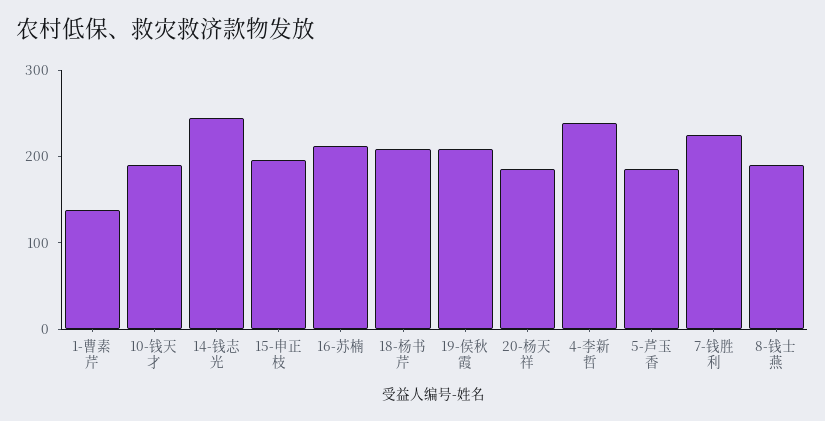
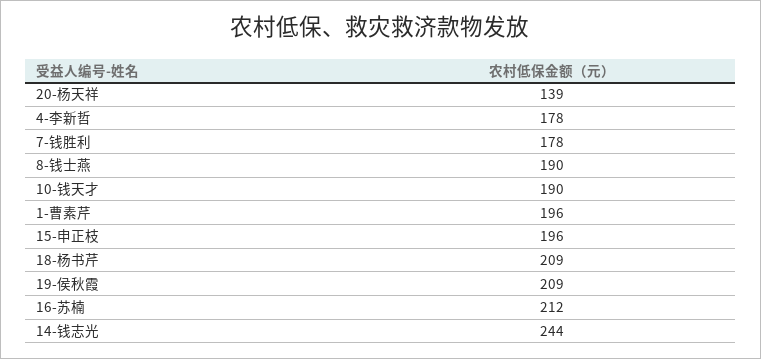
1-曹素芹: 140 -> 196
20-杨天祥: 180 -> 139
4-李新哲: 240 -> 178
5-芦玉香: 180 -> none
7-钱胜利: 220 -> 178

